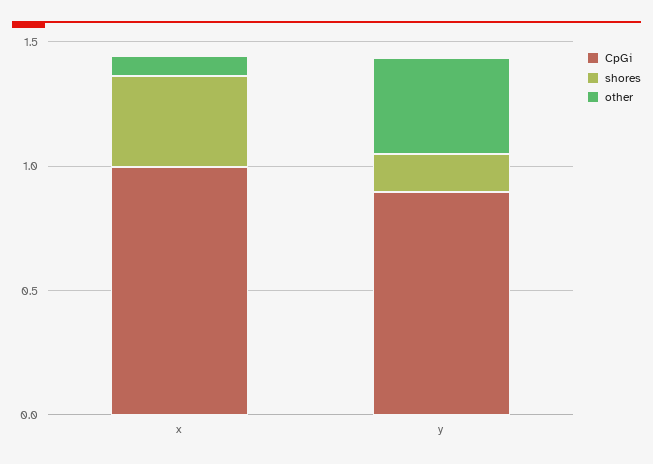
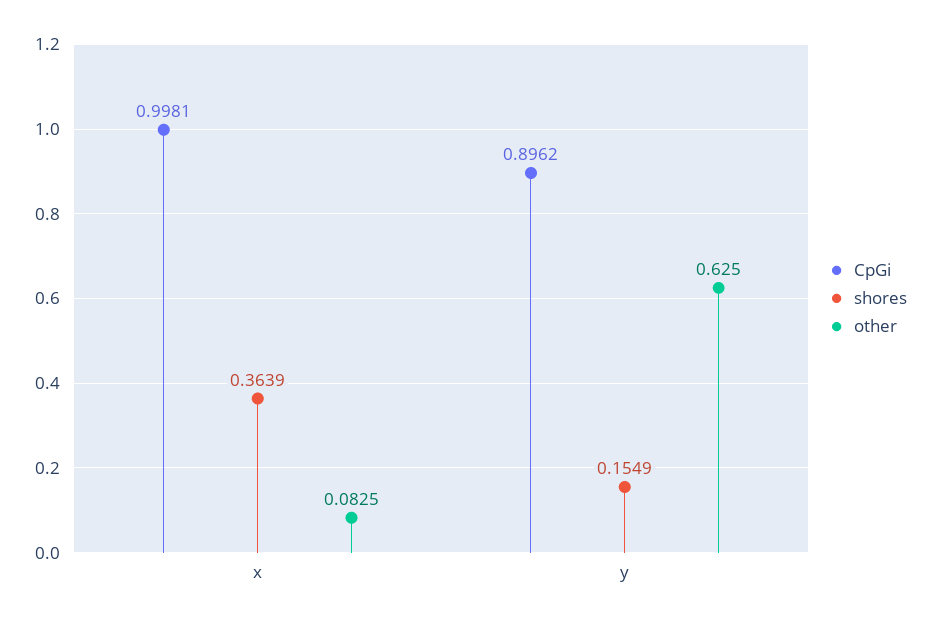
other, y: 0.4 -> 0.625

